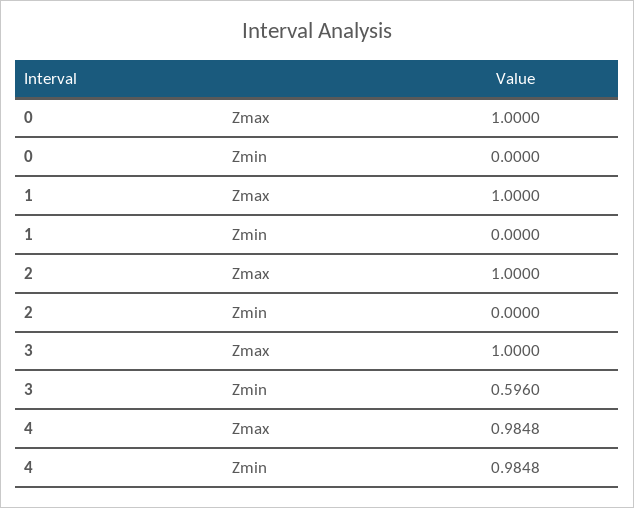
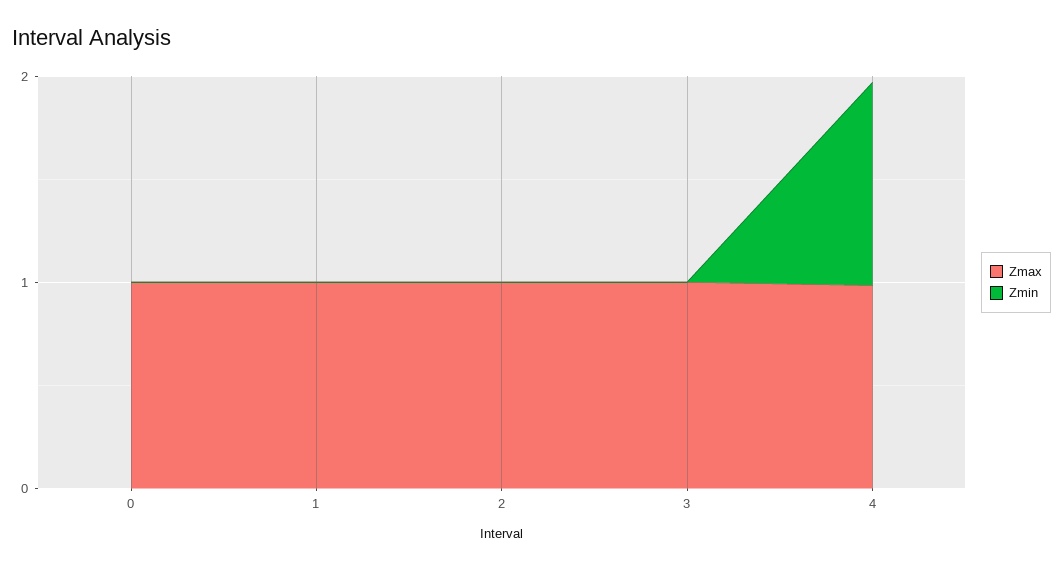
Zmin, 3: 0.596 -> 0

